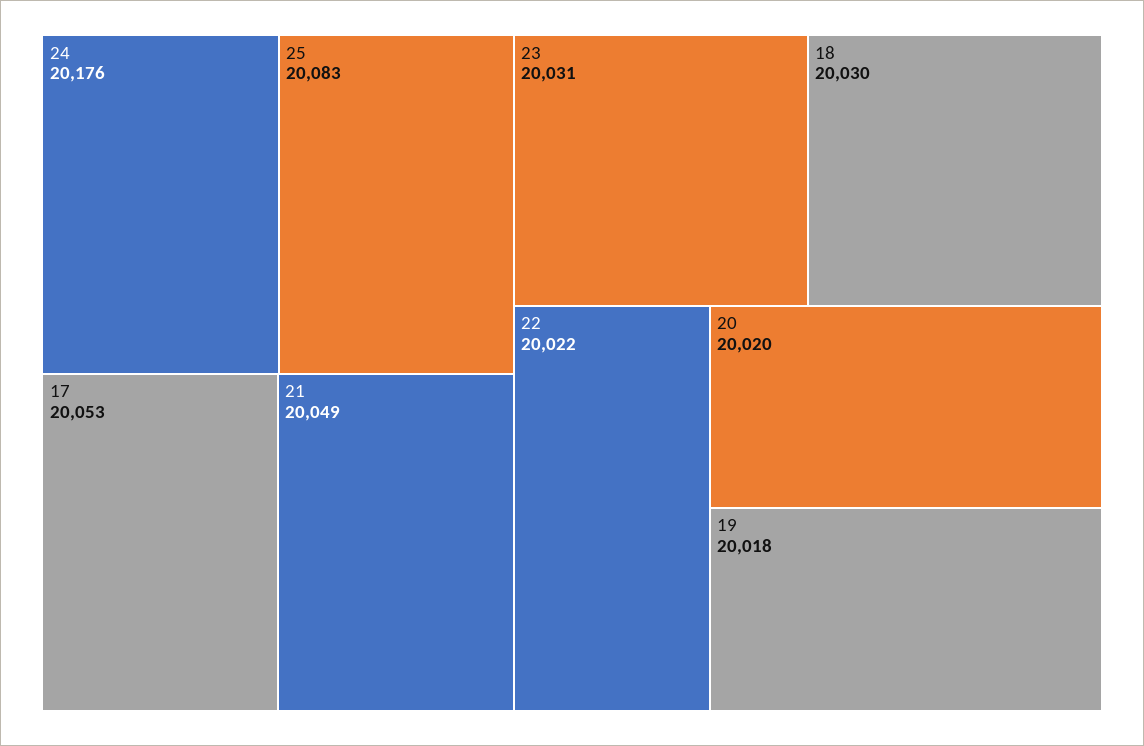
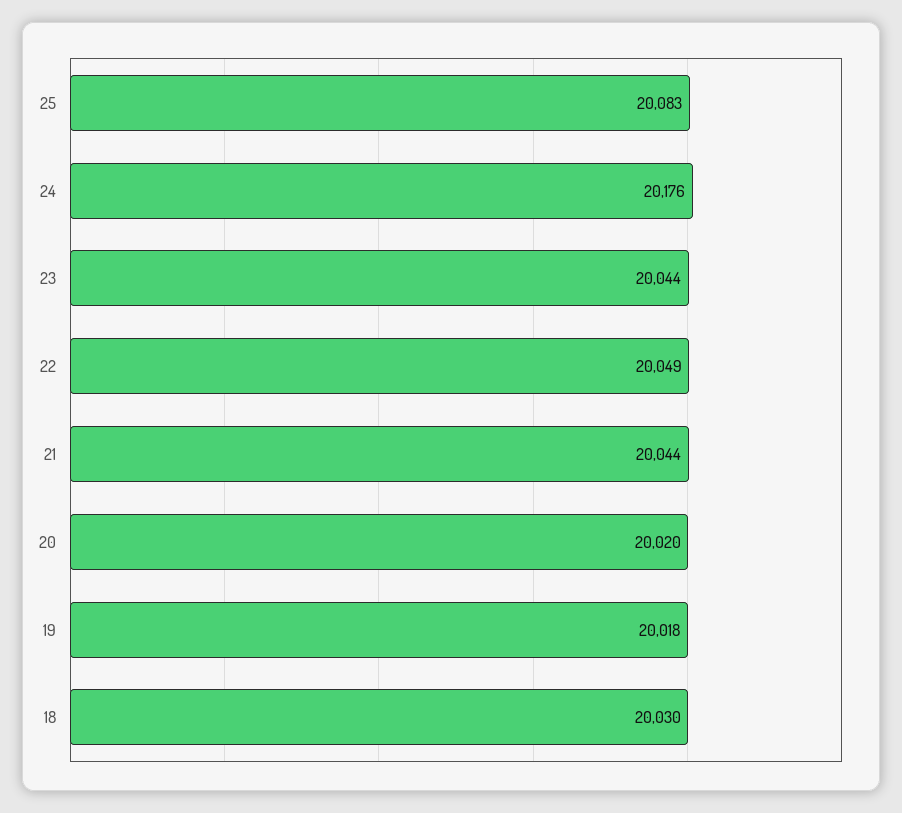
17: 20053 -> none
21: 20049 -> 20044
23: 20031 -> 20044
22: 20022 -> 20049

